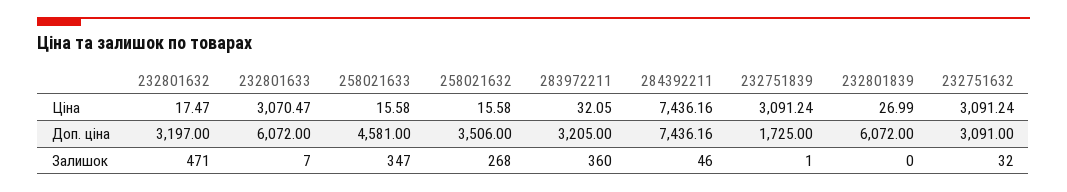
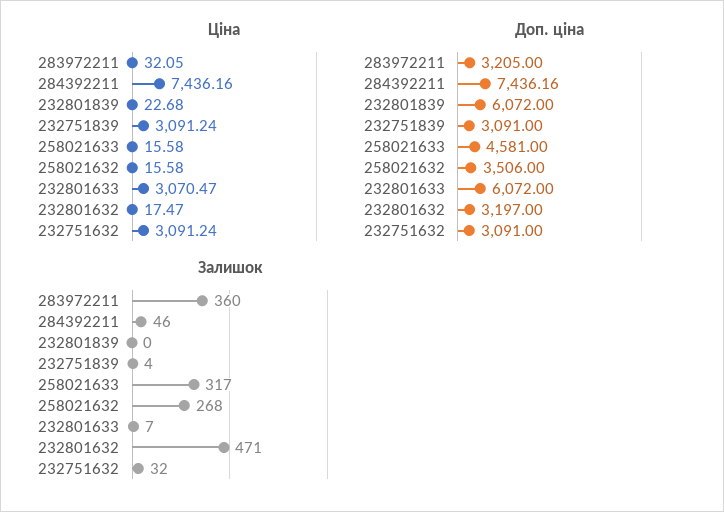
Ціна, 232801839: 26.99 -> 22.68
Доп. ціна, 232751839: 1725 -> 3091
Залишок, 258021633: 347 -> 317
Залишок, 232751839: 1 -> 4

